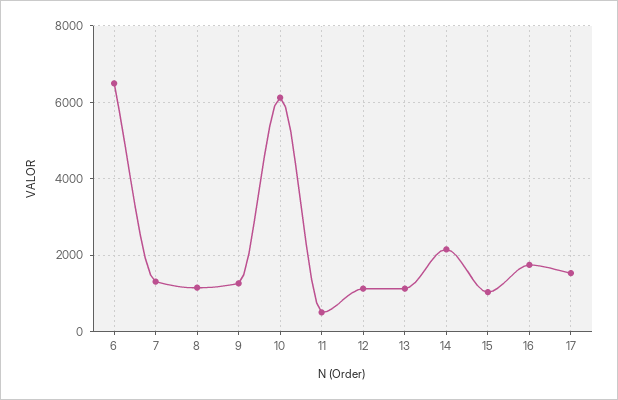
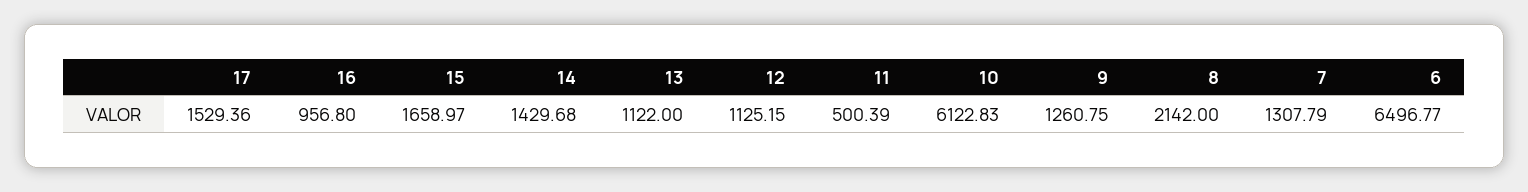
8: 1200 -> 2142
14: 2200 -> 1429.68
15: 1000 -> 1658.97
16: 1800 -> 956.8

